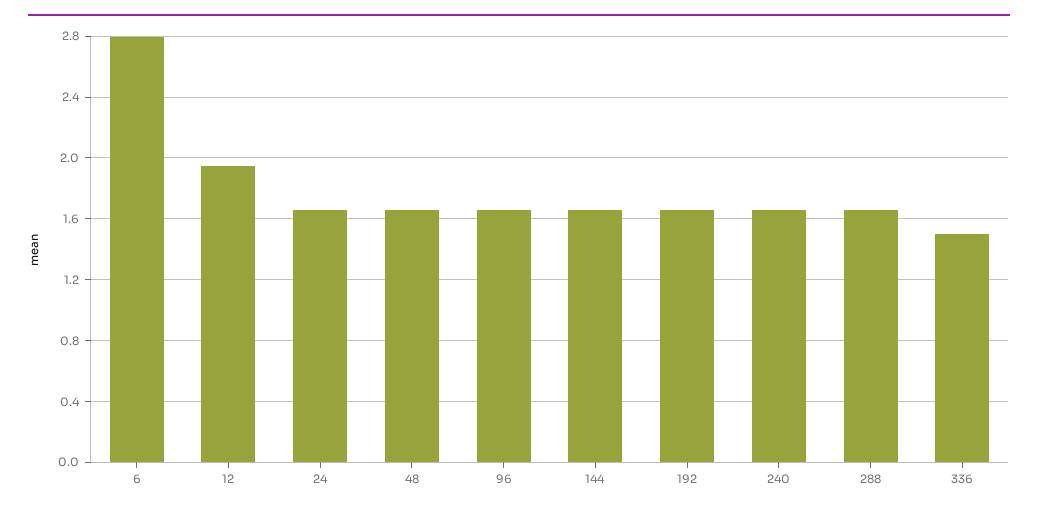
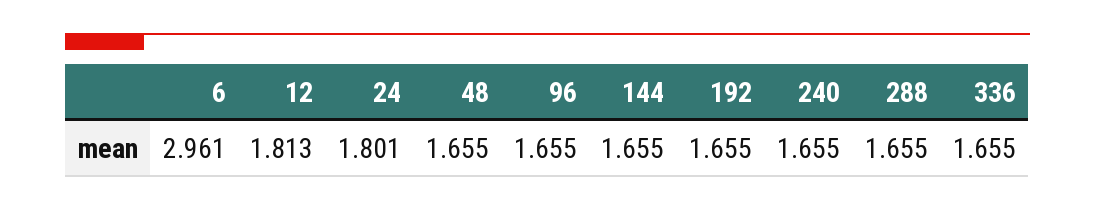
6: 2.8 -> 2.961
12: 1.95 -> 1.813
24: 1.65 -> 1.801
336: 1.5 -> 1.655

